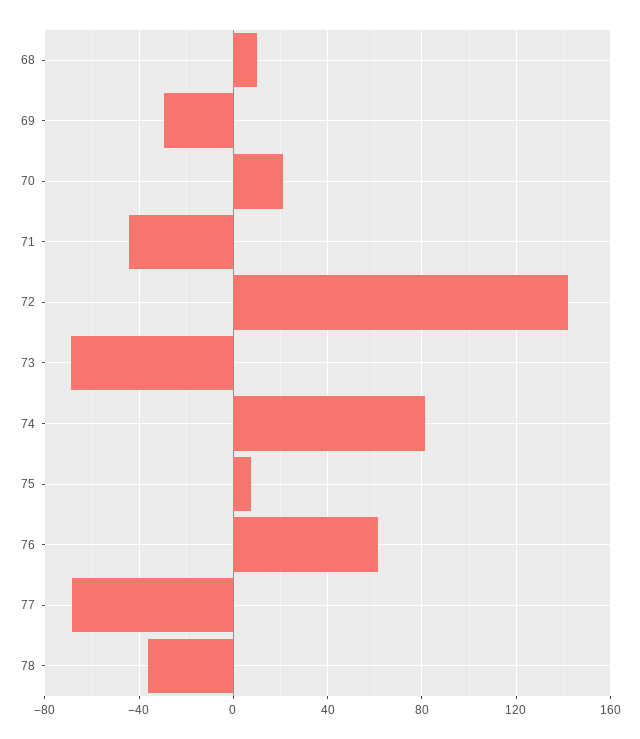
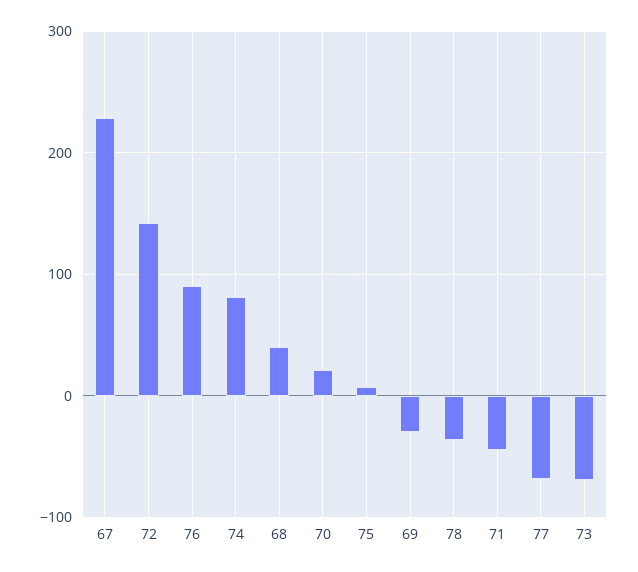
68: 10 -> 40
76: 60 -> 90
67: none -> 230

